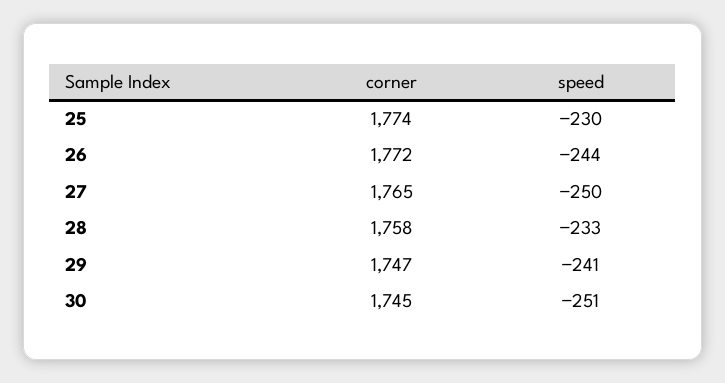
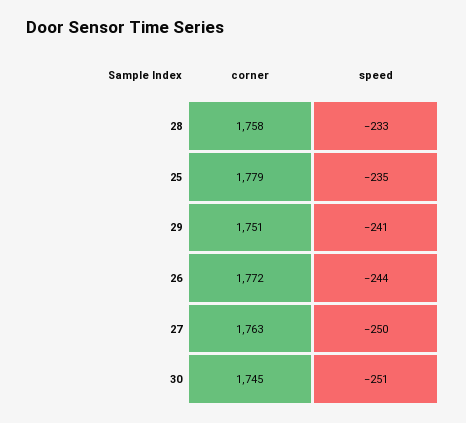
corner, 25: 1774 -> 1779
speed, 25: -230 -> -235
corner, 27: 1765 -> 1763
corner, 29: 1747 -> 1751

